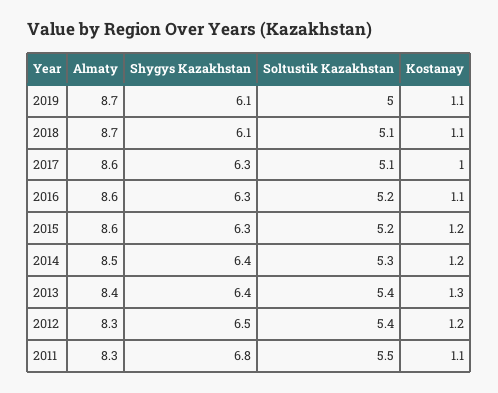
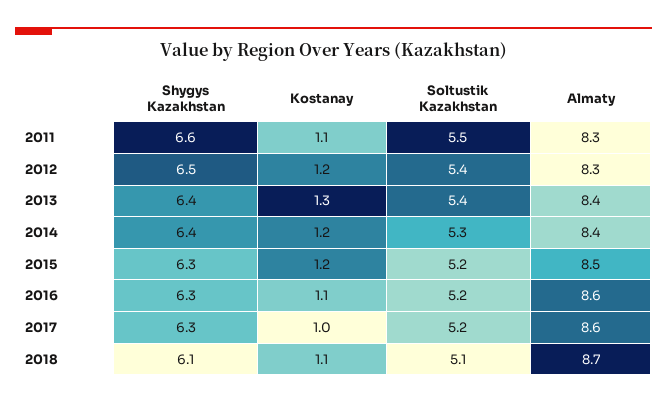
Almaty, 2019: 8.7 -> none
Shygys Kazakhstan, 2019: 6.1 -> none
Soltustik Kazakhstan, 2019: 5 -> none
Kostanay, 2019: 1.1 -> none
Soltustik Kazakhstan, 2017: 5.1 -> 5.2
Almaty, 2015: 8.6 -> 8.5
Almaty, 2014: 8.5 -> 8.4
Shygys Kazakhstan, 2011: 6.8 -> 6.6

